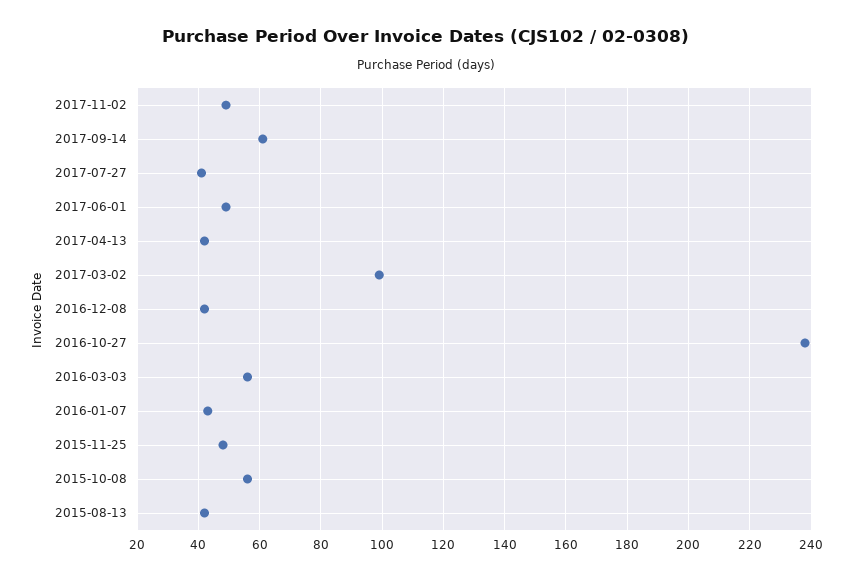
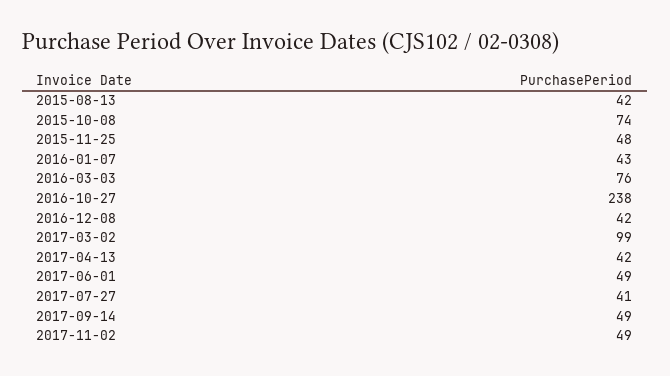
2017-09-14: 60 -> 49
2016-03-03: 55 -> 76
2015-10-08: 55 -> 74

